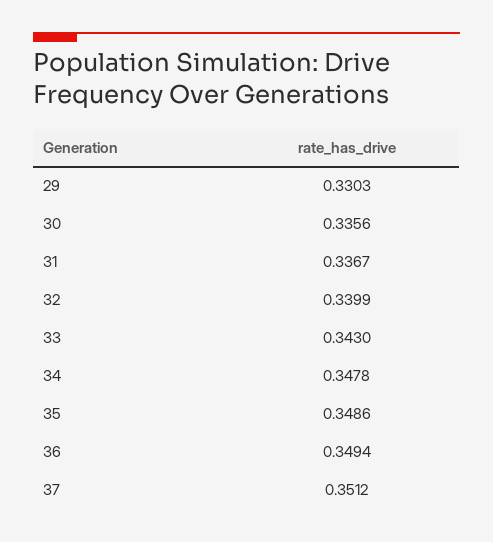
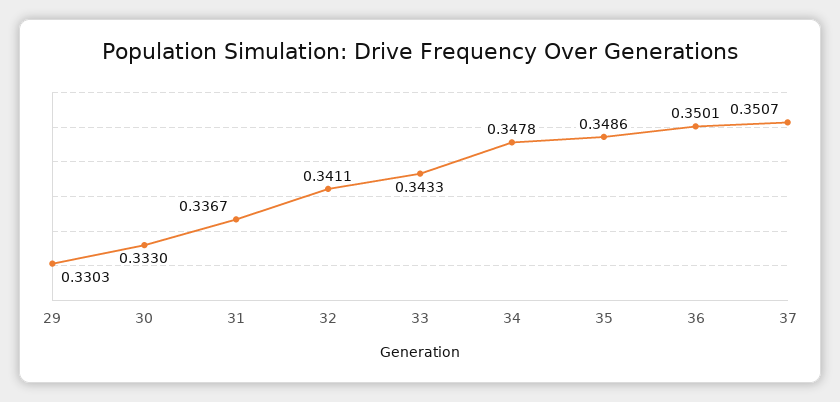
30: 0.3356 -> 0.333
32: 0.3399 -> 0.3411
33: 0.343 -> 0.3433
36: 0.3494 -> 0.3501
37: 0.3512 -> 0.3507

